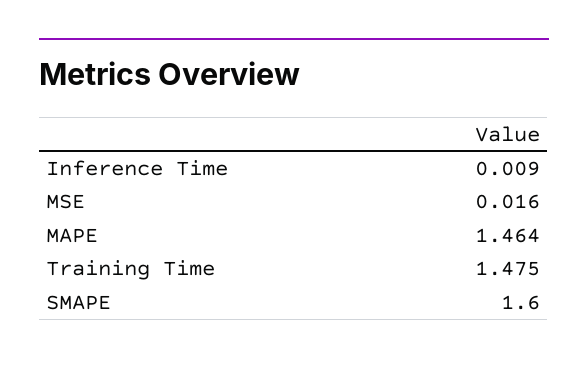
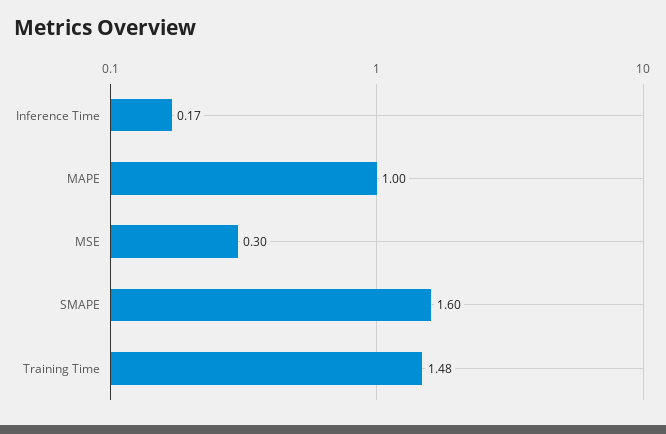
Inference Time: 0.009 -> 0.17
MSE: 0.016 -> 0.3
MAPE: 1.464 -> 1

